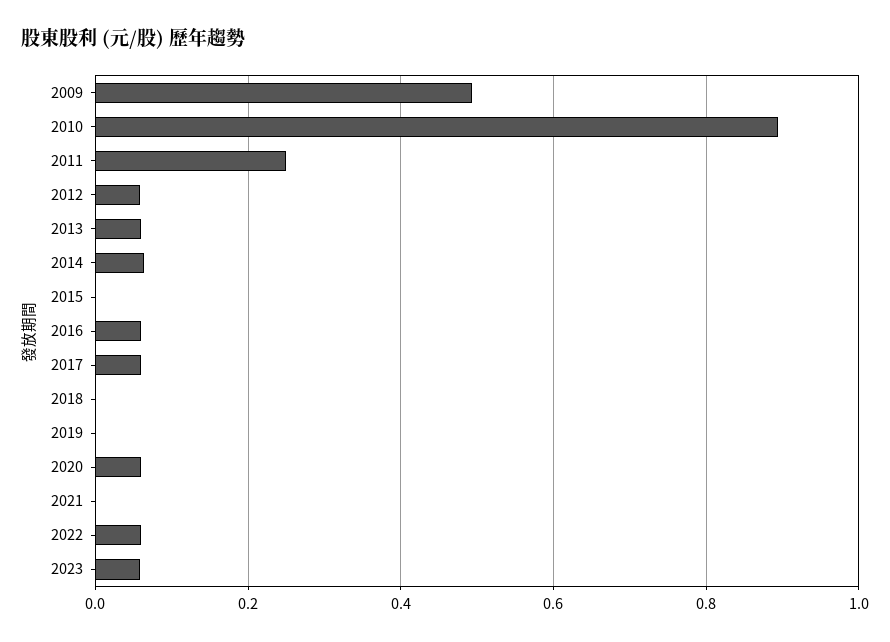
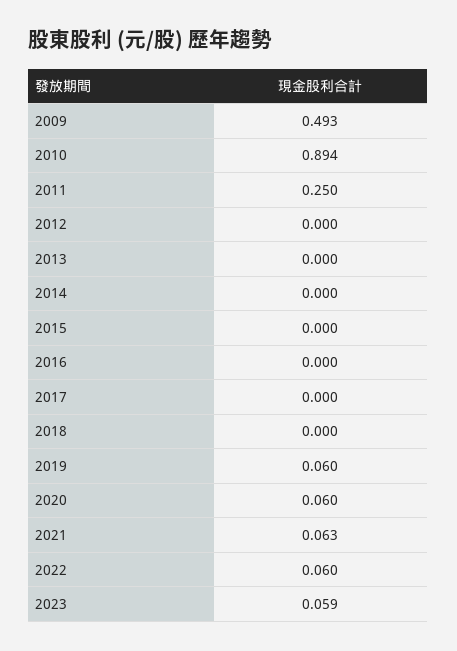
2012: 0.06 -> 0
2013: 0.06 -> 0
2014: 0.06 -> 0
2016: 0.06 -> 0
2017: 0.06 -> 0
2019: 0 -> 0.06
2021: 0 -> 0.063

